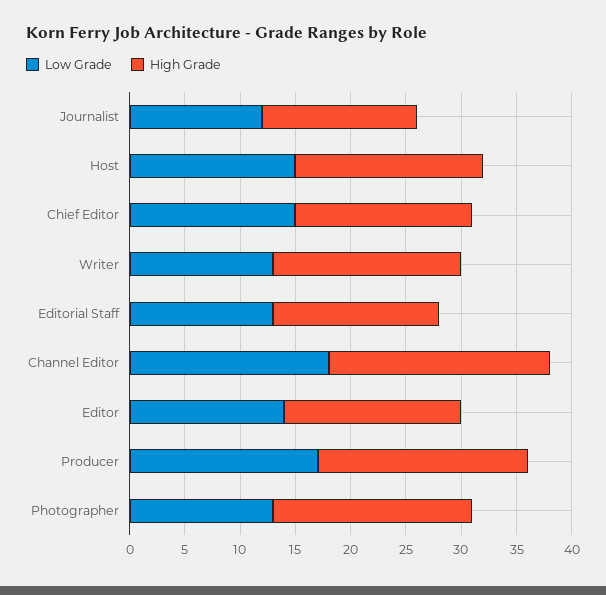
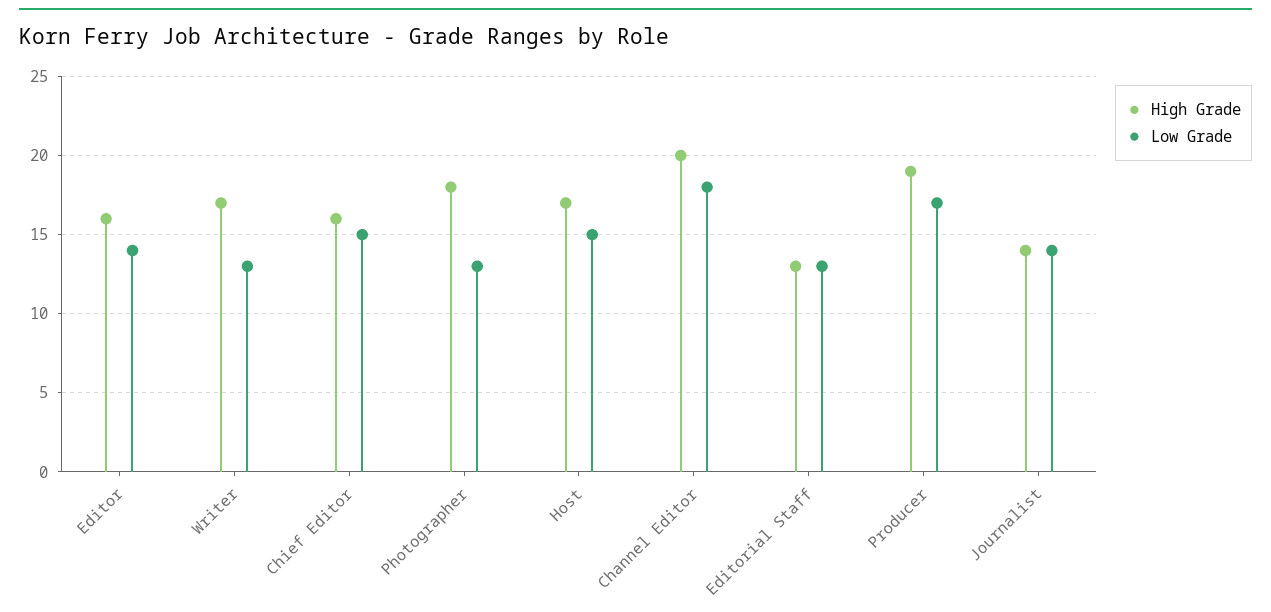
Low Grade, Journalist: 12 -> 14
High Grade, Editorial Staff: 15 -> 13

